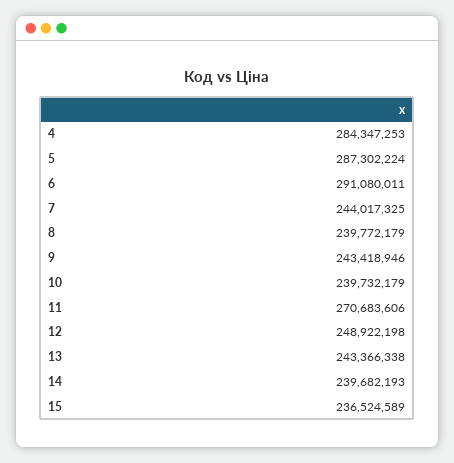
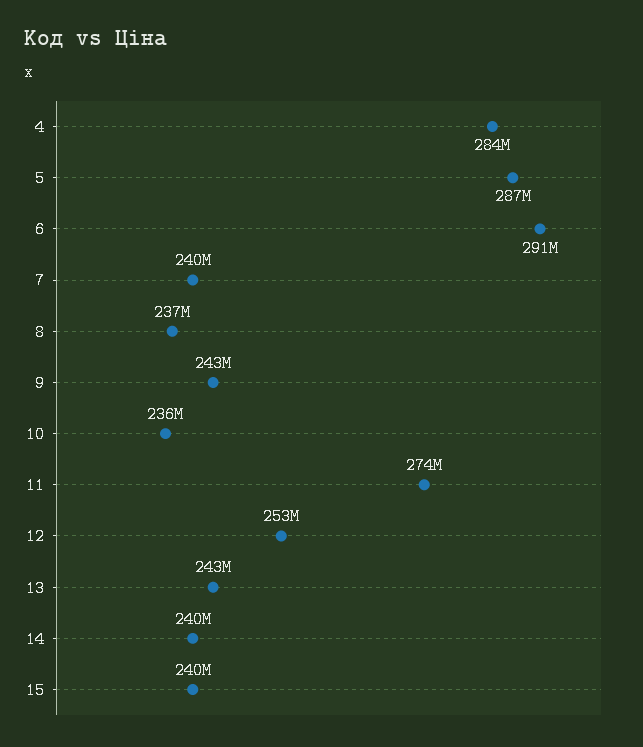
7: 244017325 -> 240000000
8: 239772179 -> 237000000
10: 239732179 -> 236000000
11: 270683606 -> 274000000
12: 248922198 -> 253000000
15: 236524589 -> 240000000

